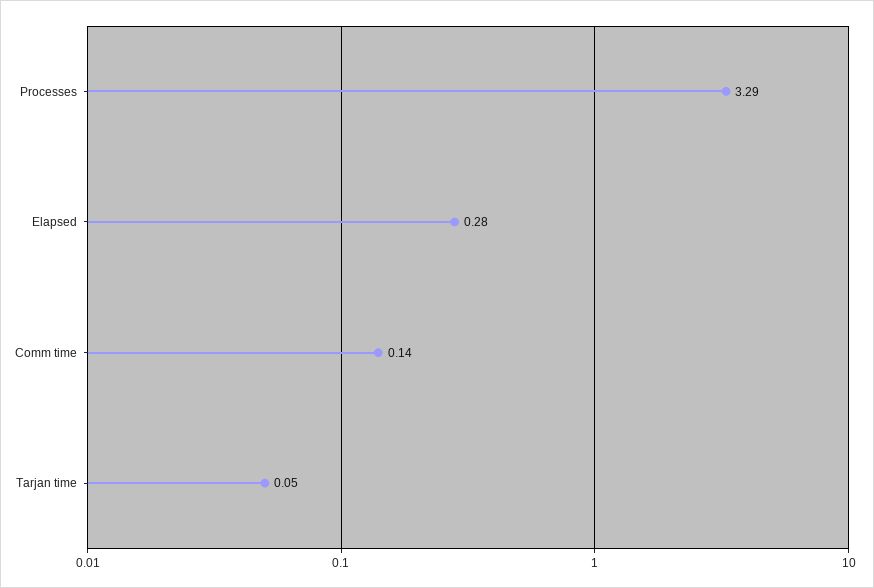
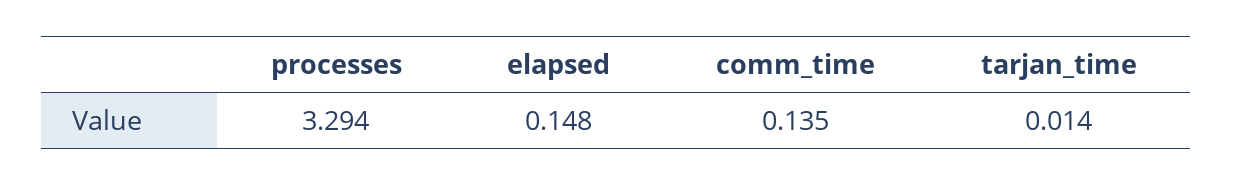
Elapsed: 0.28 -> 0.148
Tarjan time: 0.05 -> 0.014

